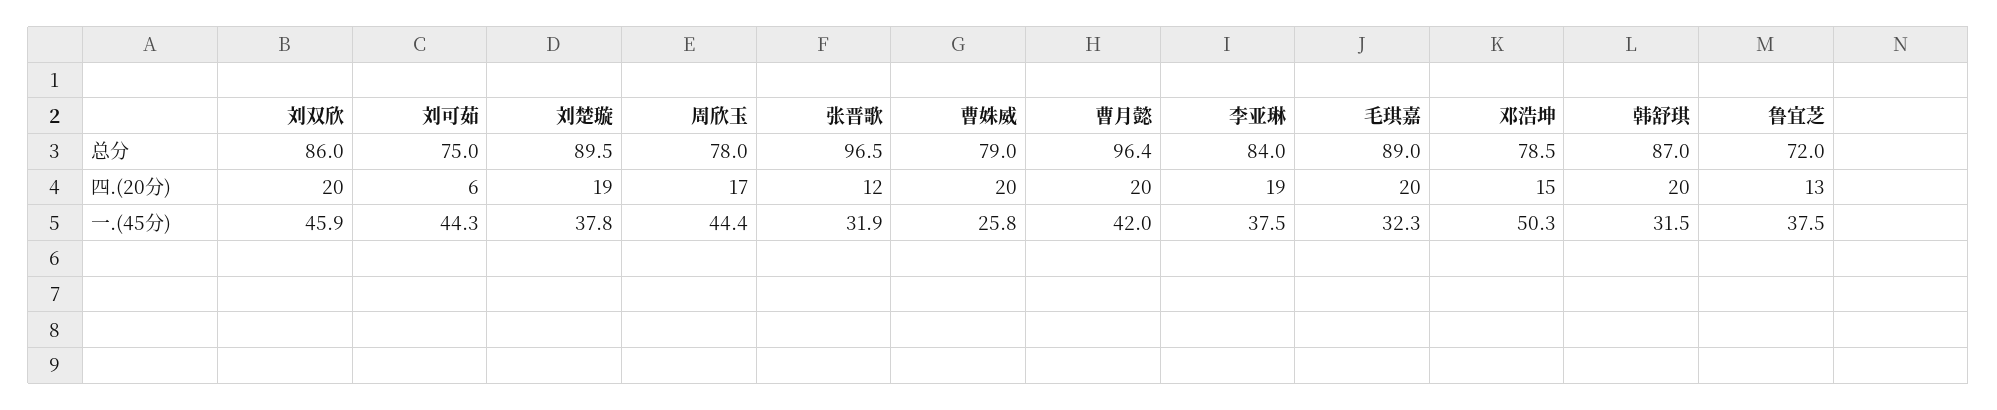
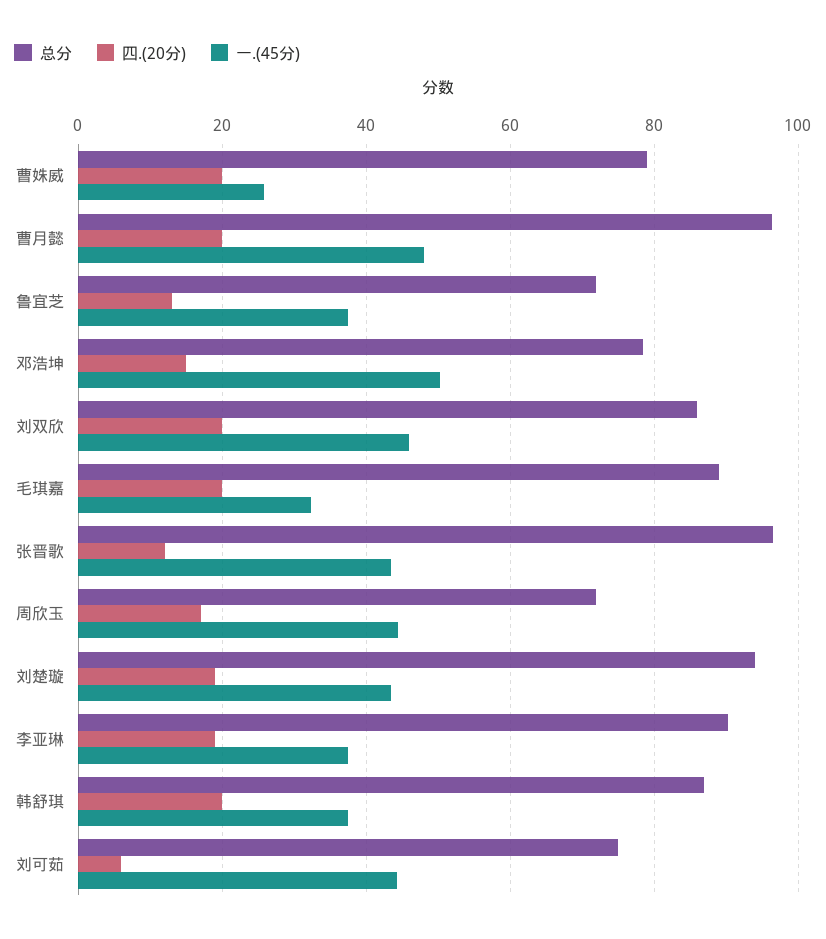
总分, 刘楚璇: 89.5 -> 94
总分, 周欣玉: 78 -> 72
总分, 李亚琳: 84 -> 90
一.(45分), 刘楚璇: 37.8 -> 44
一.(45分), 张晋歌: 31.9 -> 44
一.(45分), 曹月懿: 42 -> 48
一.(45分), 韩舒琪: 31.5 -> 38

